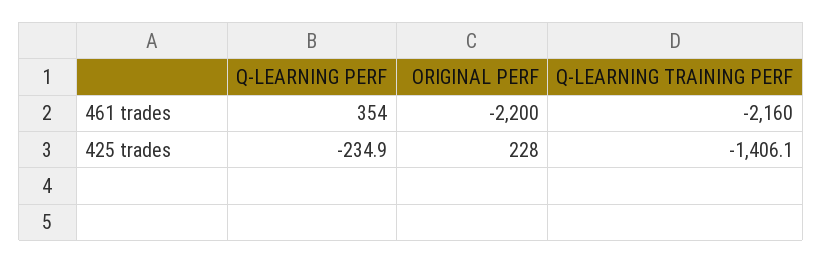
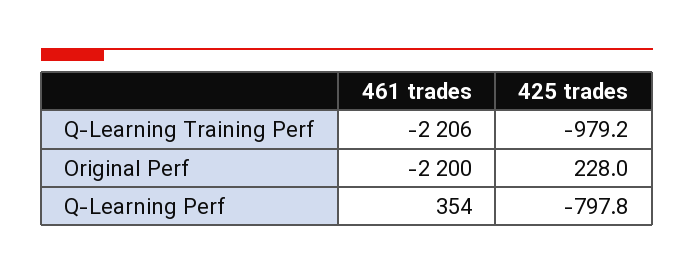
Q-LEARNING TRAINING PERF, 461 trades: -2160 -> -2206
Q-LEARNING PERF, 425 trades: -234.9 -> -797.8
Q-LEARNING TRAINING PERF, 425 trades: -1406.1 -> -979.2

